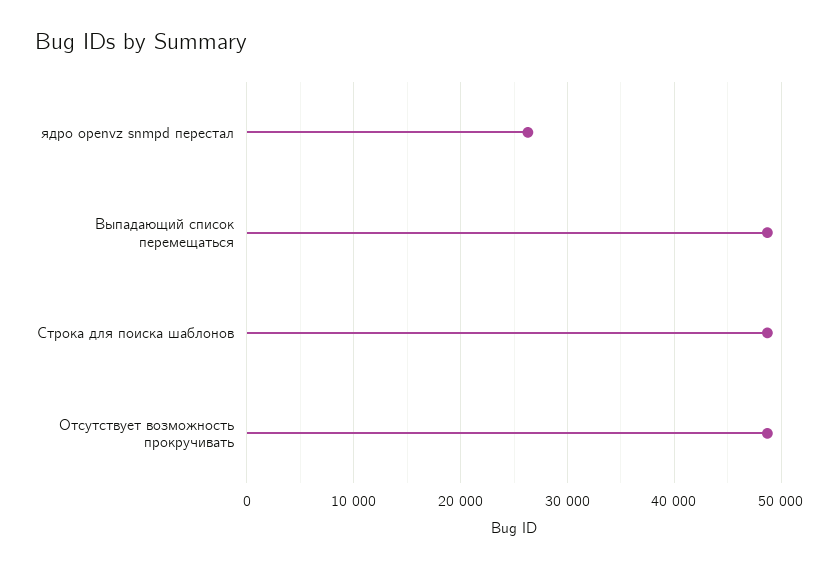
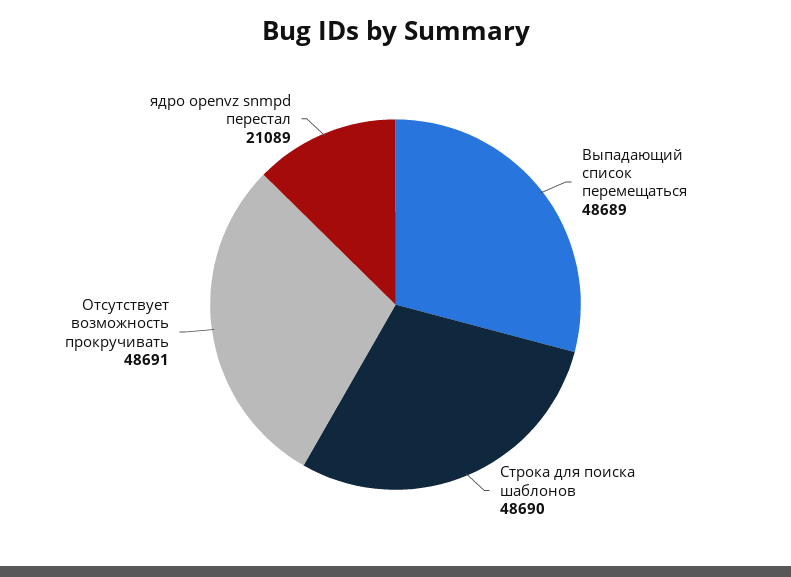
ядро openvz snmpd перестал: 26000 -> 21089

